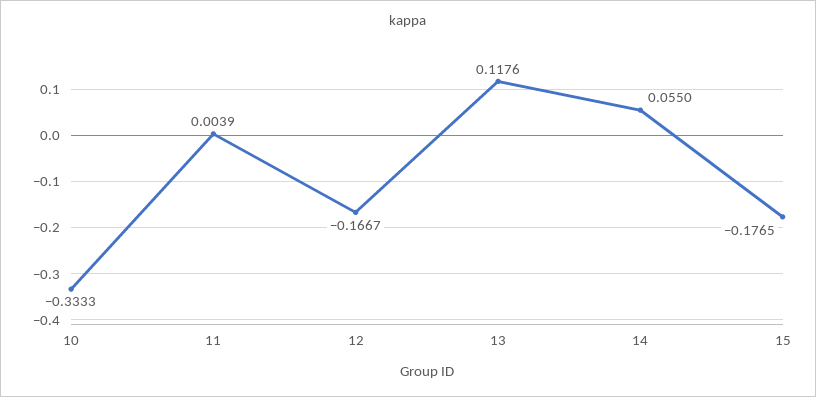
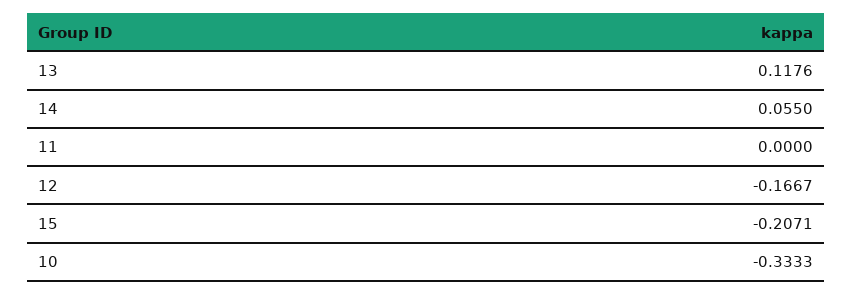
11: 0.0039 -> 0
15: -0.1765 -> -0.2071

